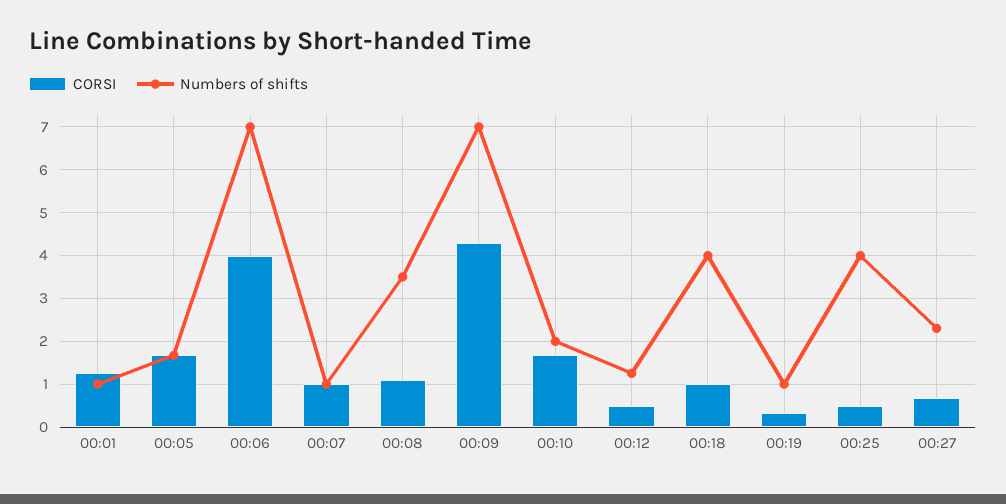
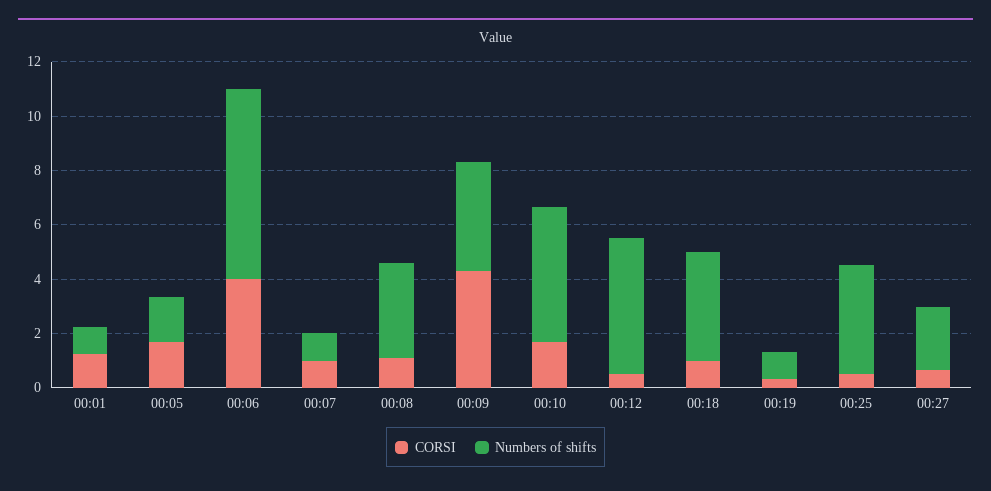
Numbers of shifts, 00:09: 7 -> 4
Numbers of shifts, 00:10: 2 -> 5
Numbers of shifts, 00:12: 1.2 -> 5

